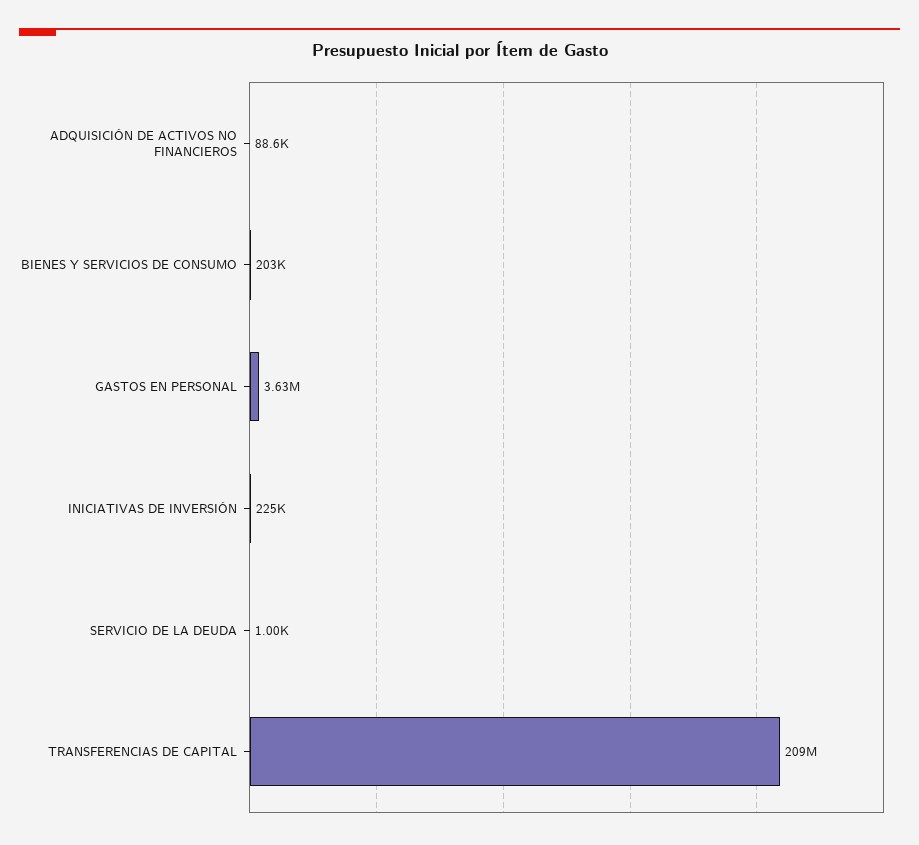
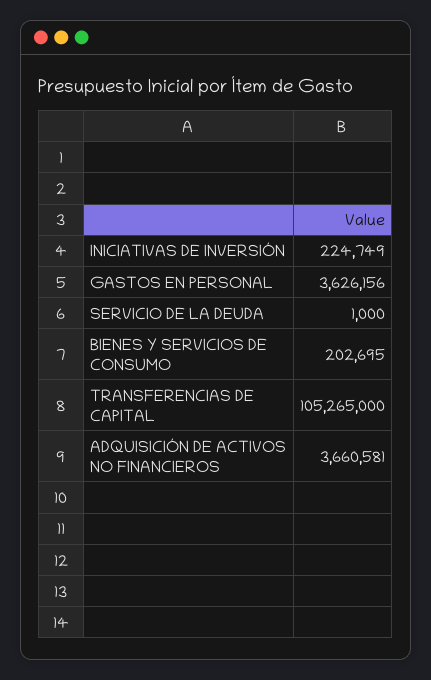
ADQUISICIÓN DE ACTIVOS NO FINANCIEROS: 88600 -> 3660581
TRANSFERENCIAS DE CAPITAL: 209000000 -> 105265000

